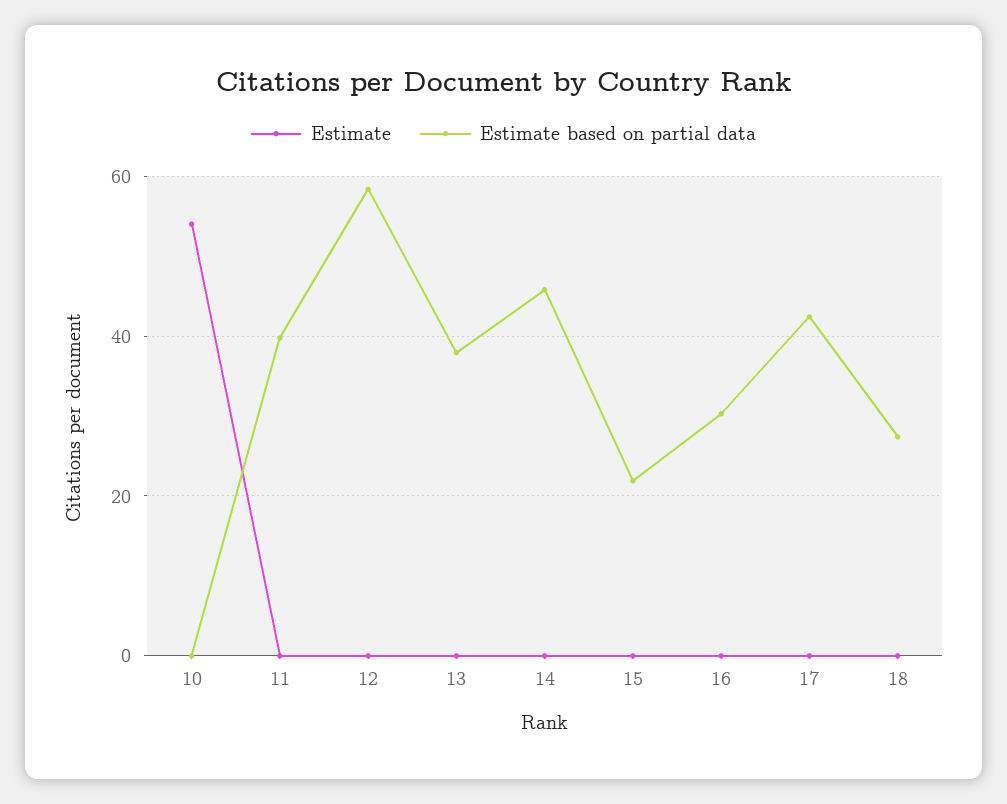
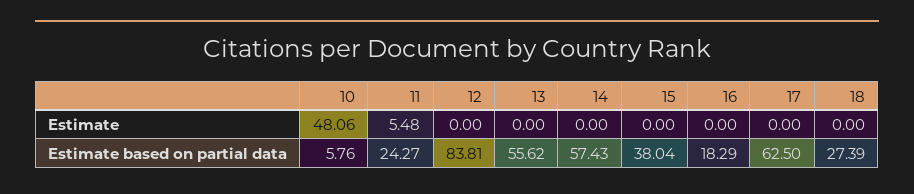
Estimate, 10: 54 -> 48.06
Estimate based on partial data, 10: 0 -> 5.76
Estimate, 11: 0 -> 5.48
Estimate based on partial data, 11: 40 -> 24.27
Estimate based on partial data, 12: 58 -> 83.81
Estimate based on partial data, 13: 38 -> 55.62
Estimate based on partial data, 14: 46 -> 57.43
Estimate based on partial data, 15: 22 -> 38.04
Estimate based on partial data, 16: 30 -> 18.29
Estimate based on partial data, 17: 42 -> 62.5

